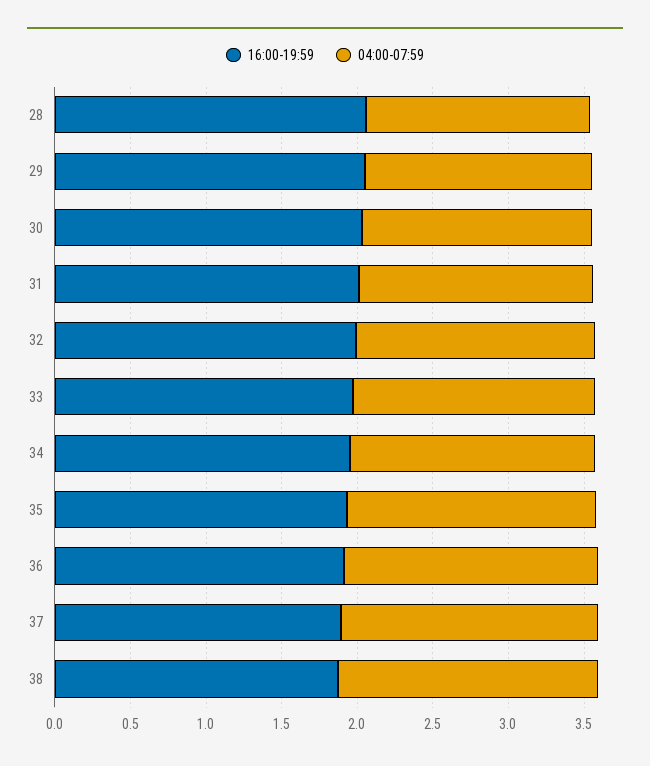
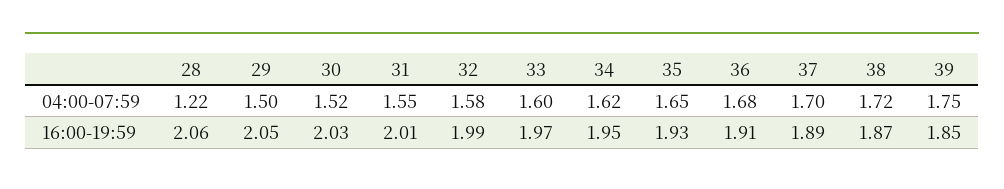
04:00-07:59, 28: 1.5 -> 1.22
04:00-07:59, 39: none -> 1.75
16:00-19:59, 39: none -> 1.85

